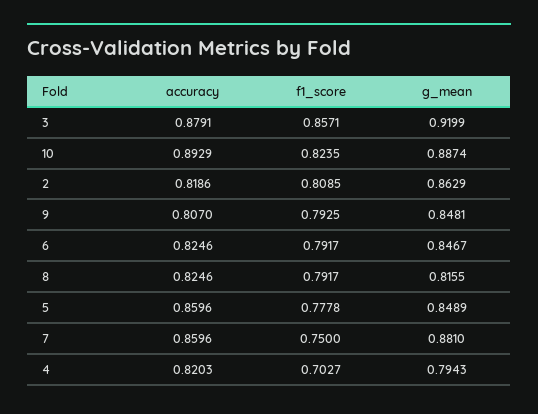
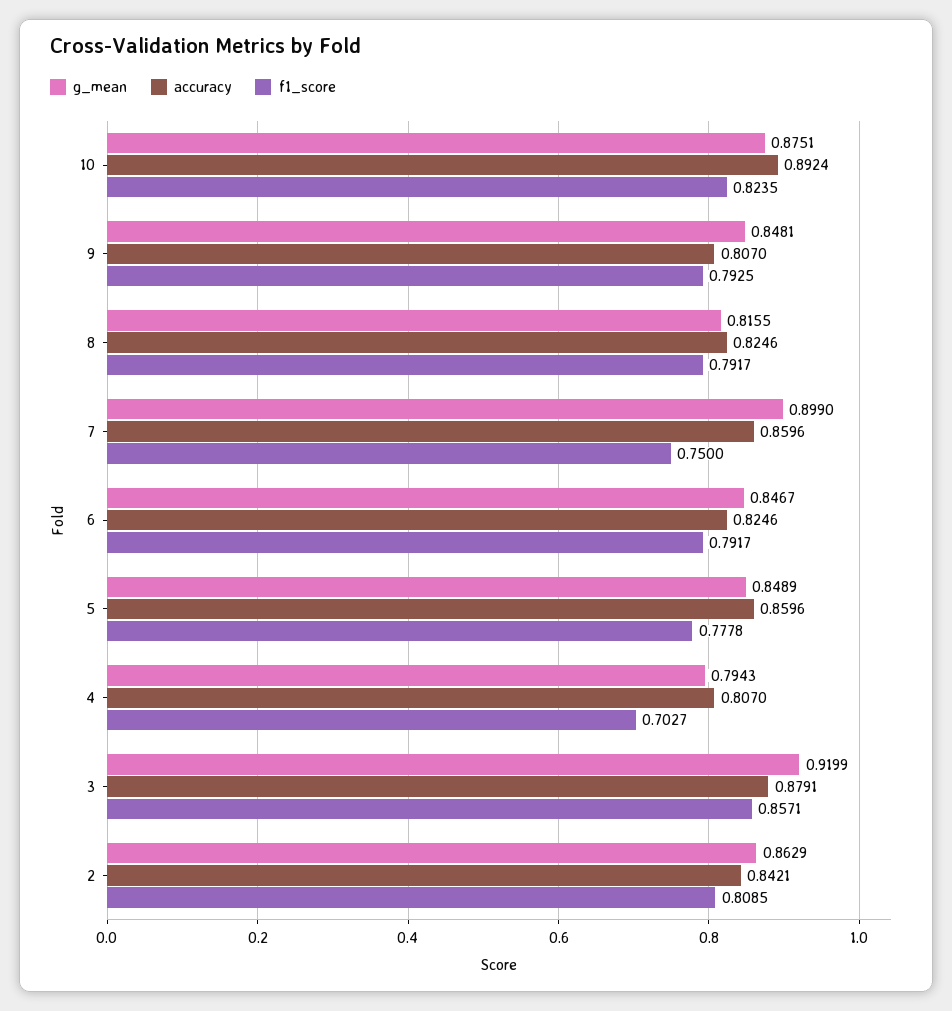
accuracy, 10: 0.8929 -> 0.8924
g_mean, 10: 0.8874 -> 0.8751
accuracy, 2: 0.8186 -> 0.8421
g_mean, 7: 0.881 -> 0.899
accuracy, 4: 0.8203 -> 0.807

